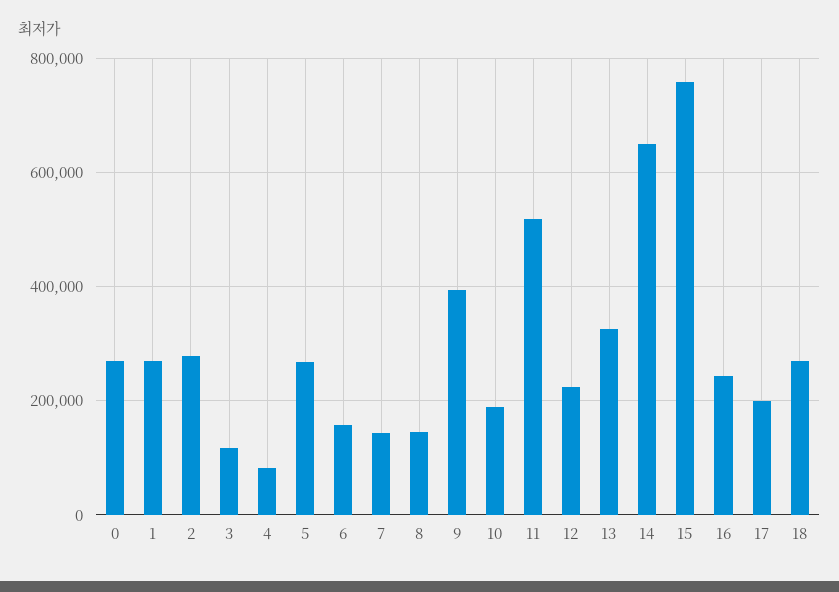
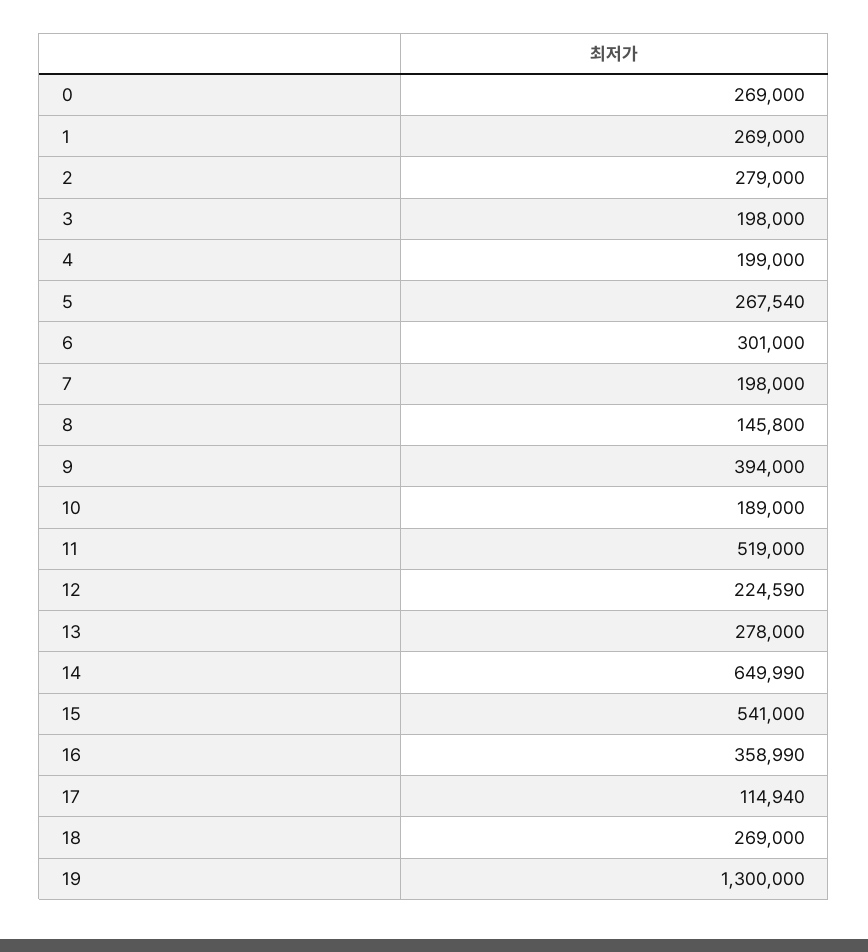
3: 120000 -> 198000
4: 80000 -> 199000
6: 160000 -> 301000
7: 140000 -> 198000
13: 320000 -> 278000
15: 760000 -> 541000
16: 240000 -> 358990
17: 200000 -> 114940
19: none -> 1300000

